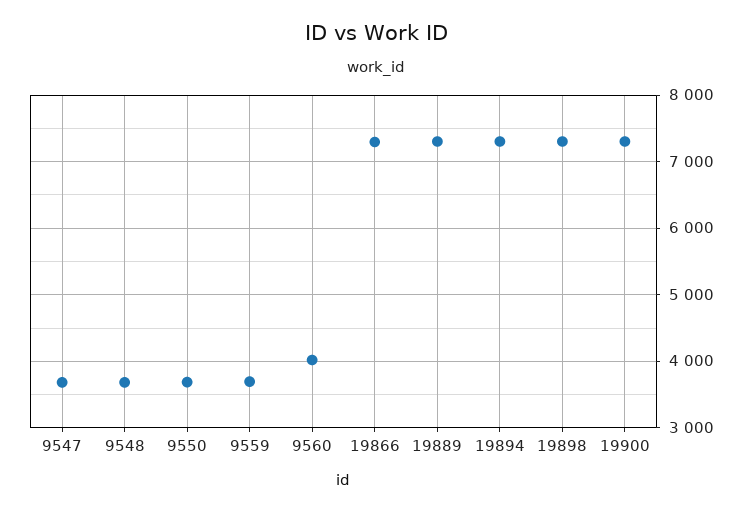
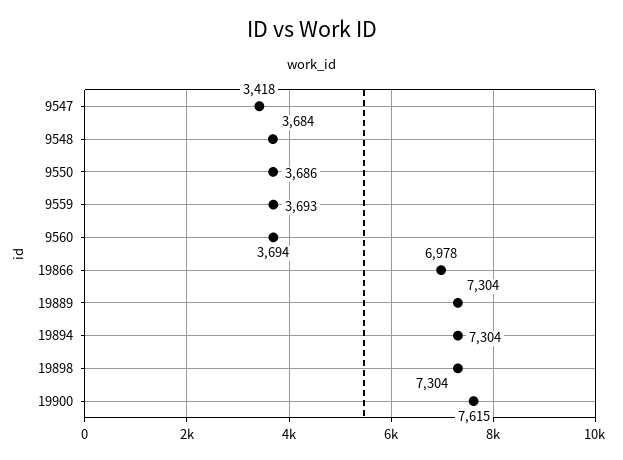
9547: 3700 -> 3418
9560: 4000 -> 3694
19866: 7300 -> 6978
19900: 7300 -> 7615

